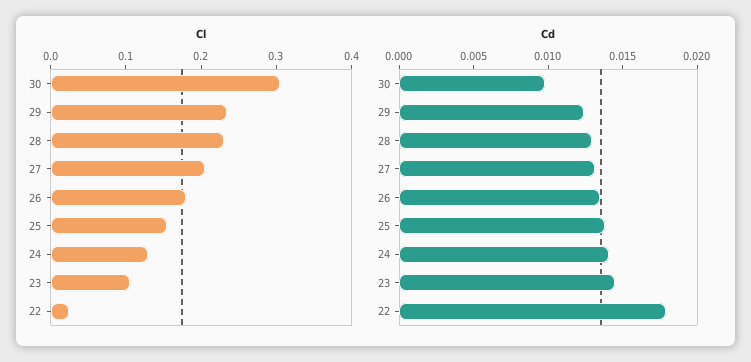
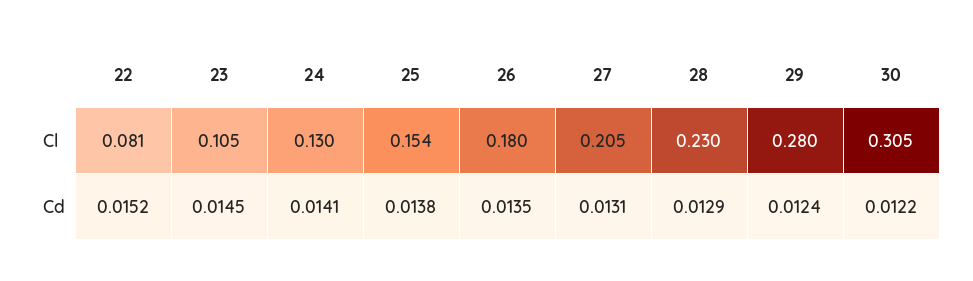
Cl, 29: 0.24 -> 0.28
Cl, 22: 0.02 -> 0.081
Cd, 30: 0.01 -> 0.0122
Cd, 22: 0.018 -> 0.0152

